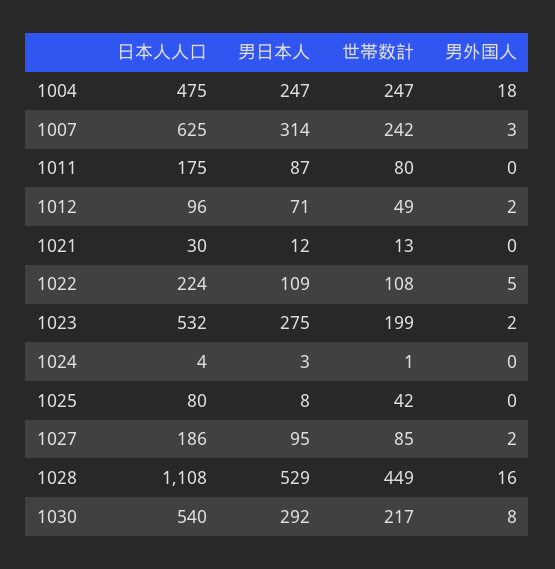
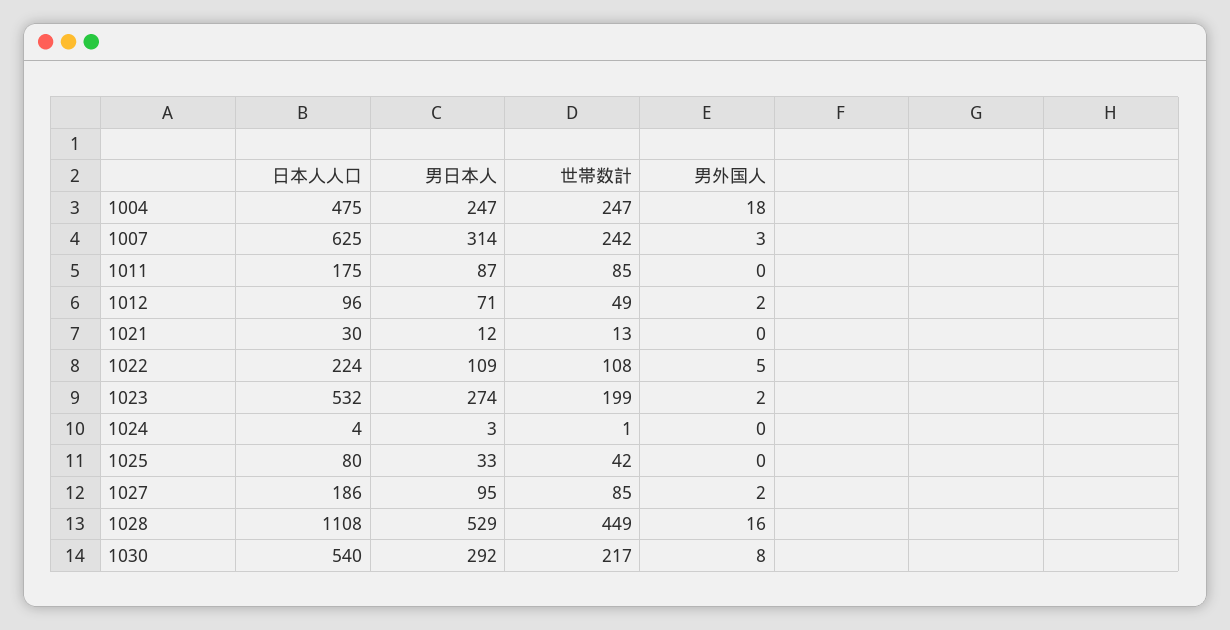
世帯数計, 1011: 80 -> 85
男日本人, 1023: 275 -> 274
男日本人, 1025: 8 -> 33

